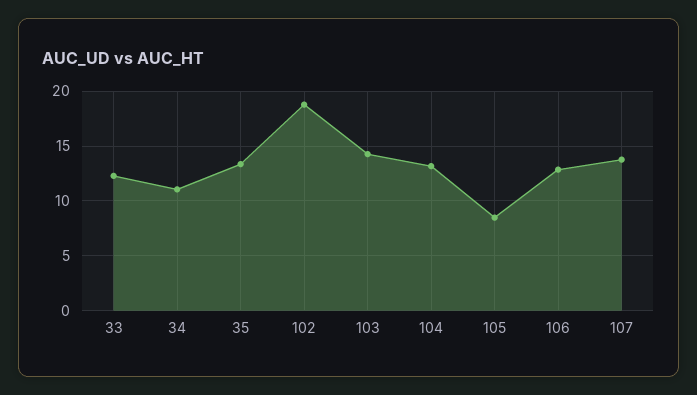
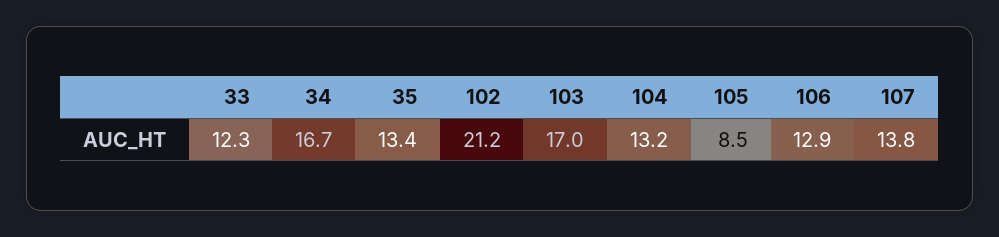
34: 11 -> 16.7
102: 19 -> 21.2
103: 14 -> 17

